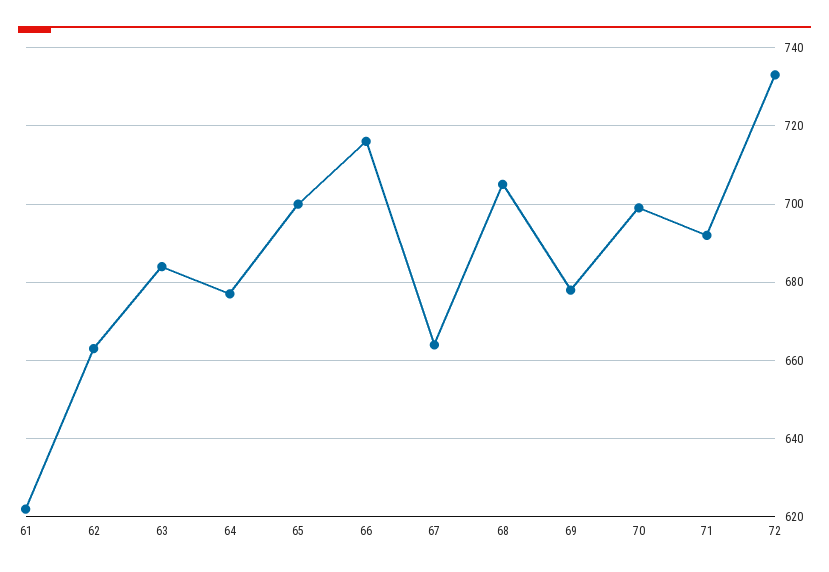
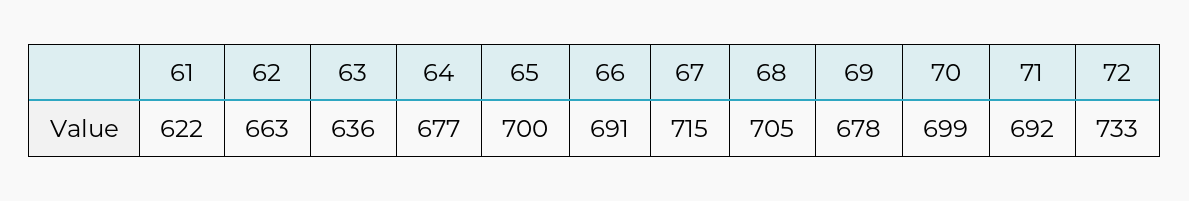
63: 685 -> 636
66: 715 -> 691
67: 665 -> 715

